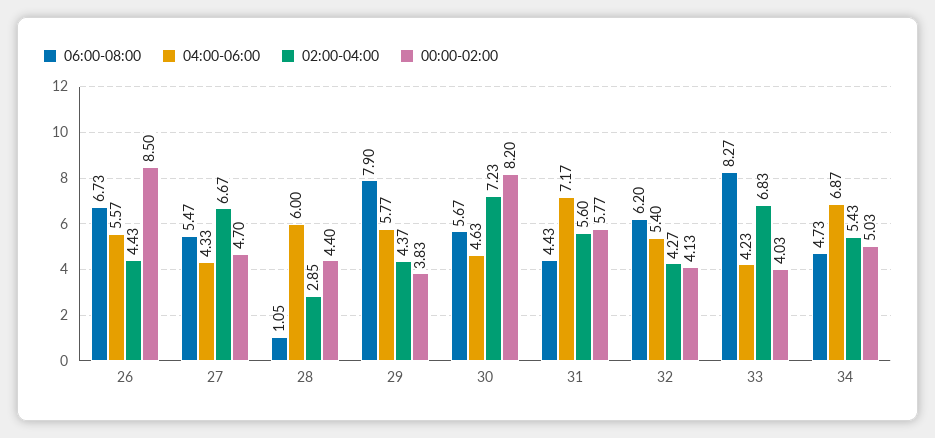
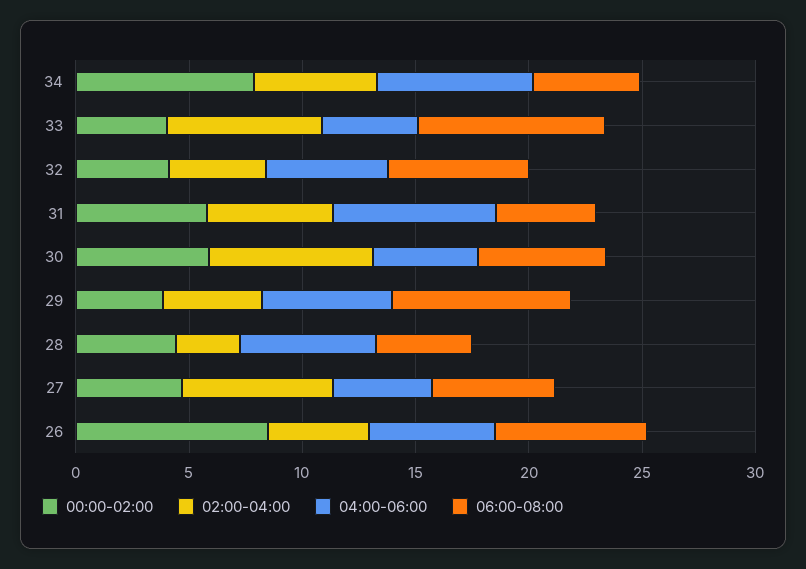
06:00-08:00, 28: 1.05 -> 4
00:00-02:00, 30: 8.2 -> 6
00:00-02:00, 34: 5.03 -> 8

